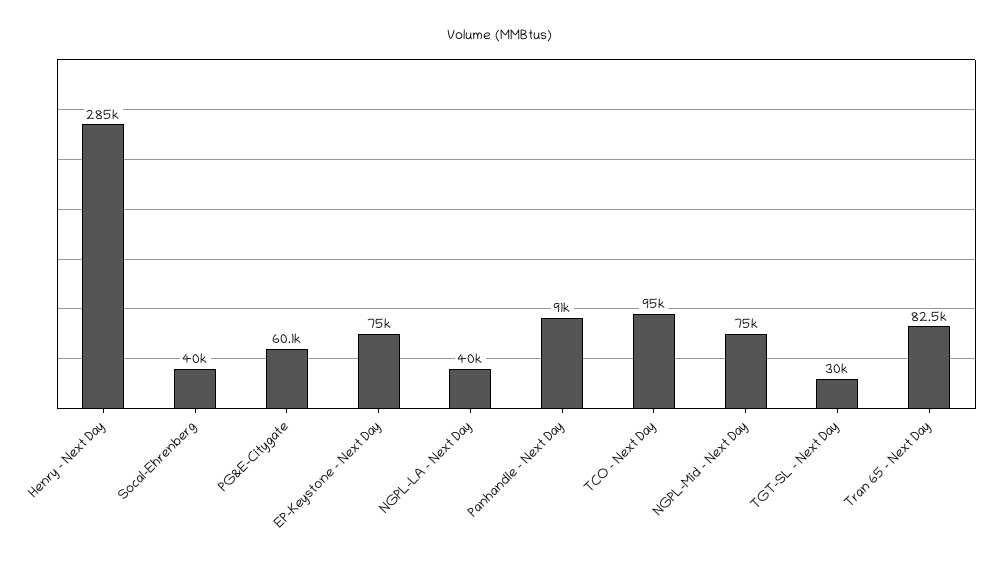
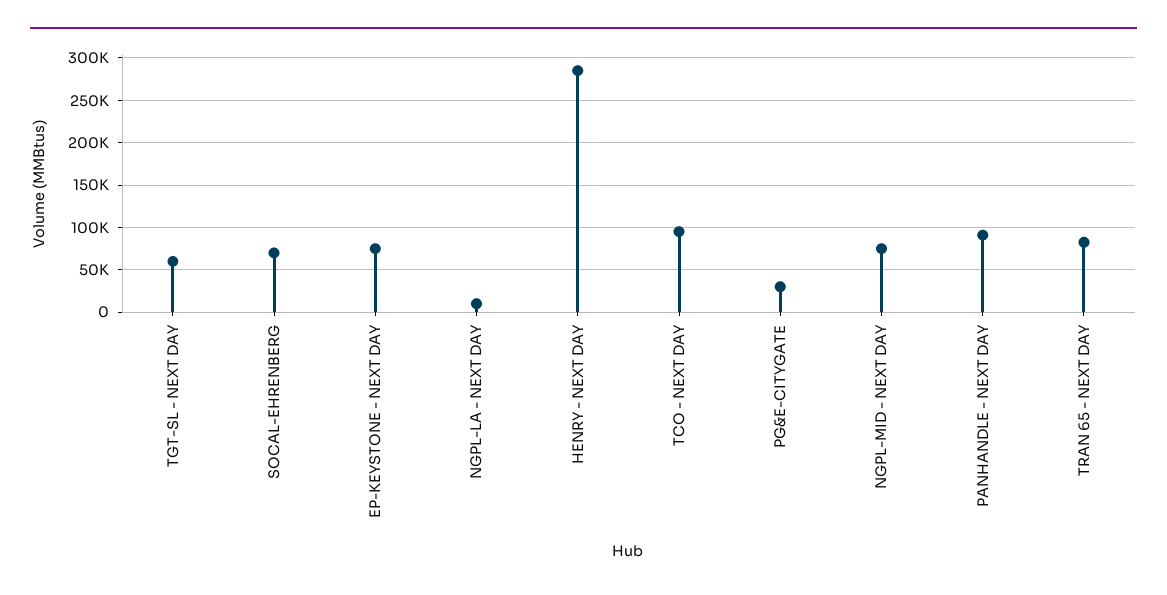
Socal-Ehrenberg: 40000 -> 70000
PG&E-Citygate: 60100 -> 30000
NGPL-LA - Next Day: 40000 -> 10000
TGT-SL - Next Day: 30000 -> 60000

